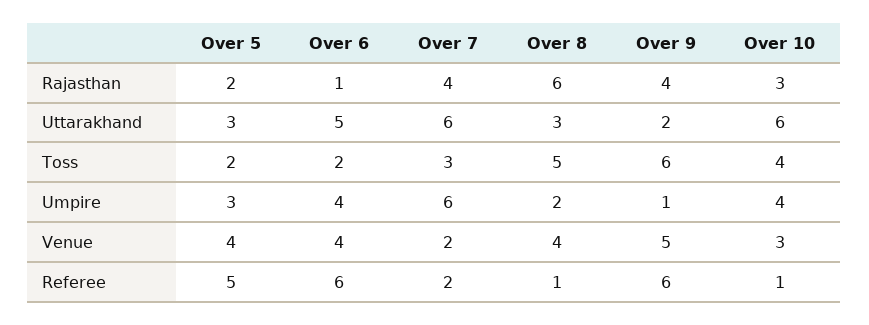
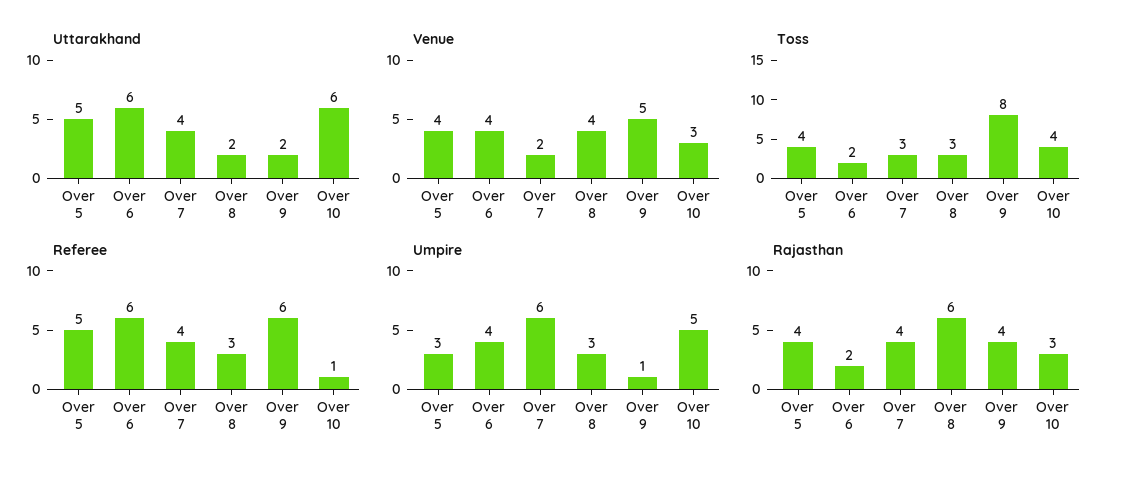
Rajasthan, Over 5: 2 -> 4
Rajasthan, Over 6: 1 -> 2
Uttarakhand, Over 5: 3 -> 5
Uttarakhand, Over 6: 5 -> 6
Uttarakhand, Over 7: 6 -> 4
Uttarakhand, Over 8: 3 -> 2
Toss, Over 5: 2 -> 4
Toss, Over 8: 5 -> 3
Toss, Over 9: 6 -> 8
Umpire, Over 8: 2 -> 3
Umpire, Over 10: 4 -> 5
Referee, Over 7: 2 -> 4
Referee, Over 8: 1 -> 3

